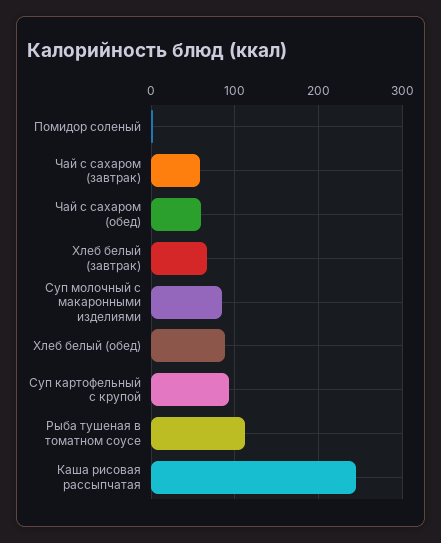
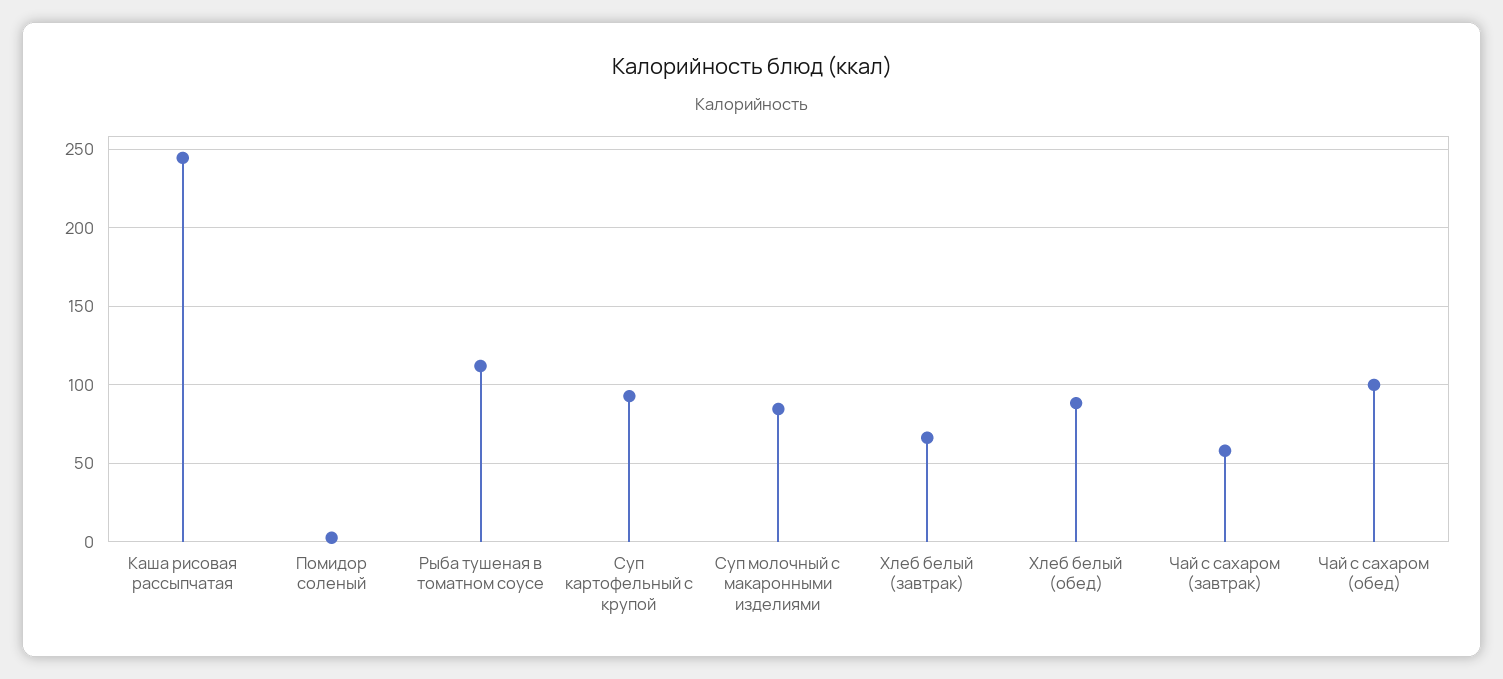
Чай с сахаром (обед): 60 -> 100

